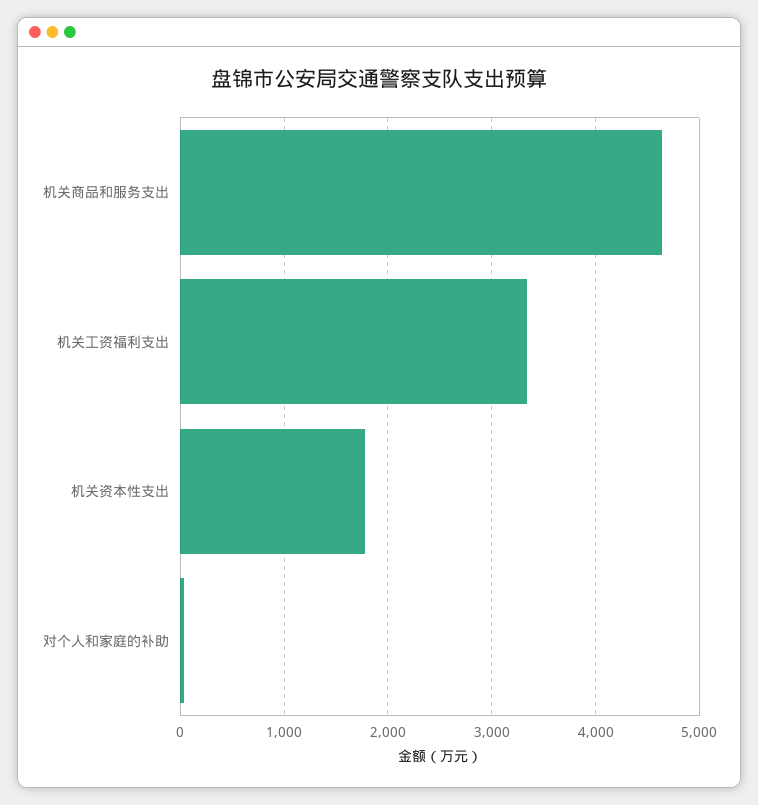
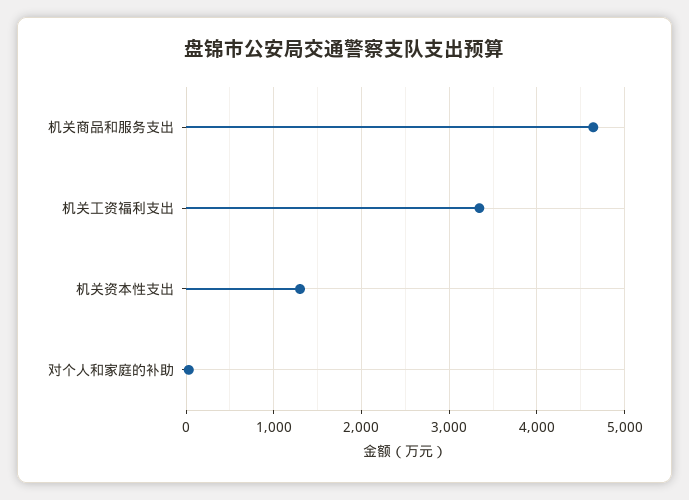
机关资本性支出: 1800 -> 1300

